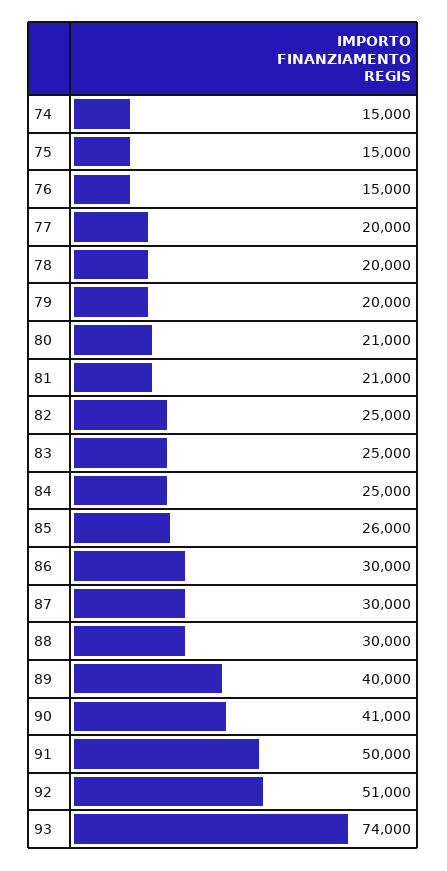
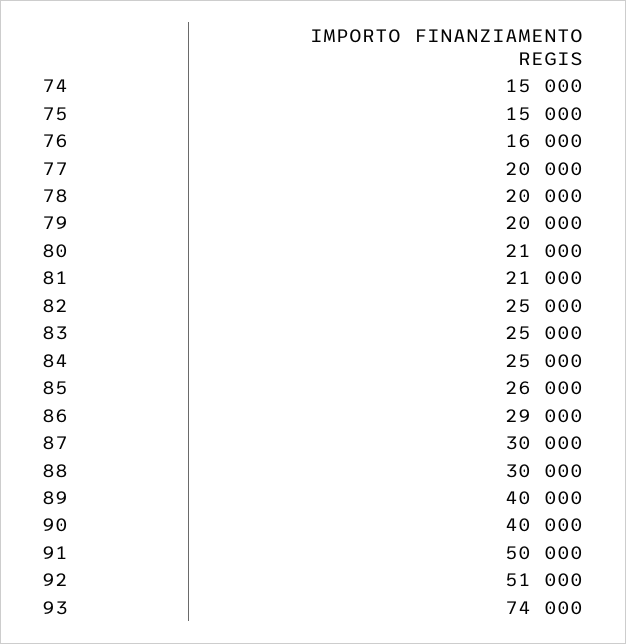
76: 15000 -> 16000
86: 30000 -> 29000
90: 41000 -> 40000

